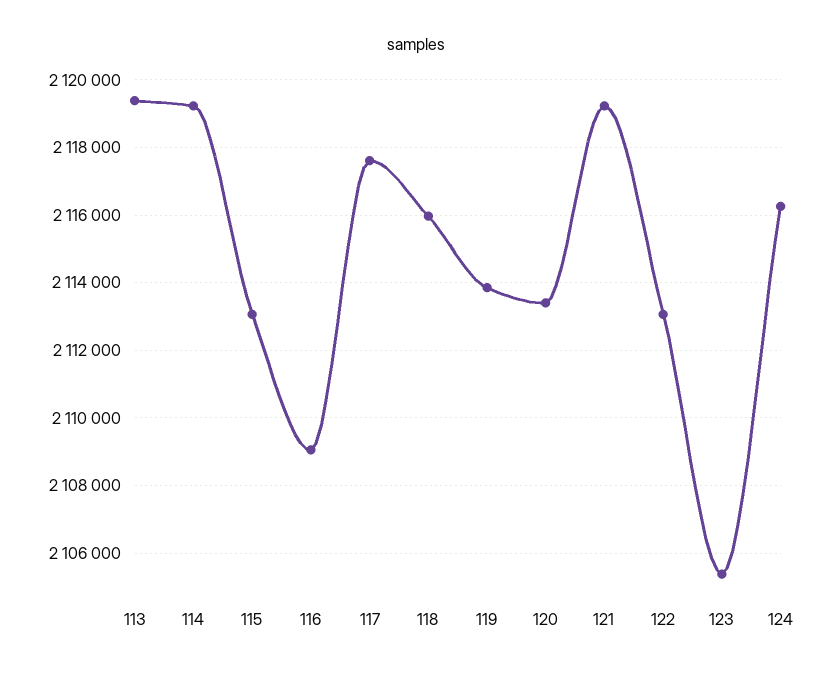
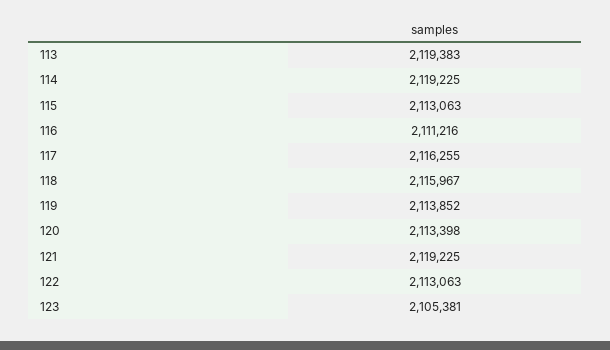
116: 2109000 -> 2111216
117: 2117600 -> 2116255
124: 2116200 -> none

